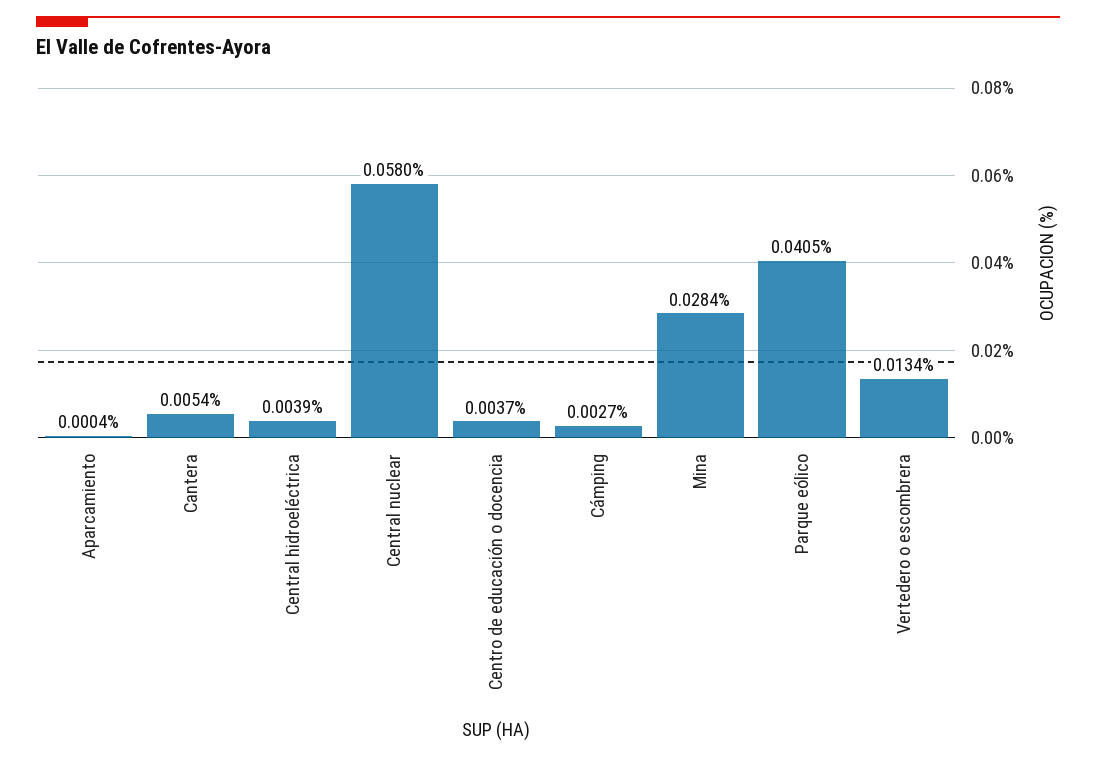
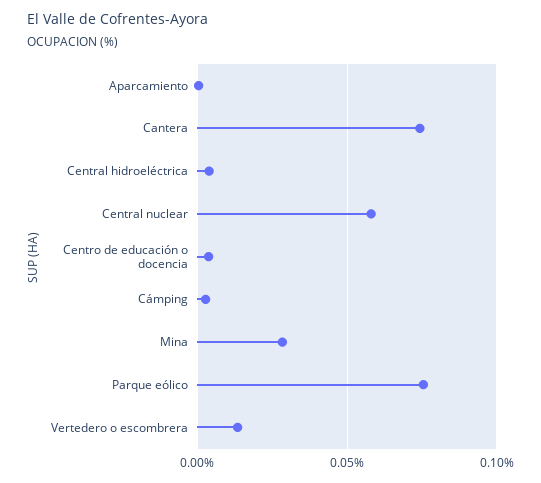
Cantera: 0.0054 -> 0.075
Parque eólico: 0.0405 -> 0.075

